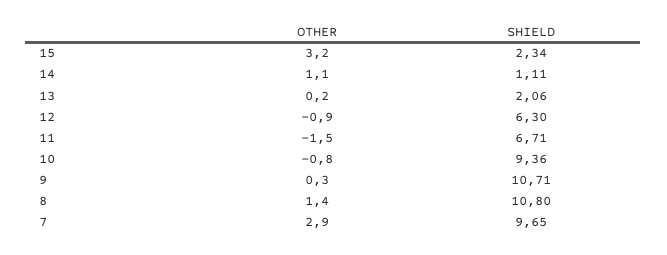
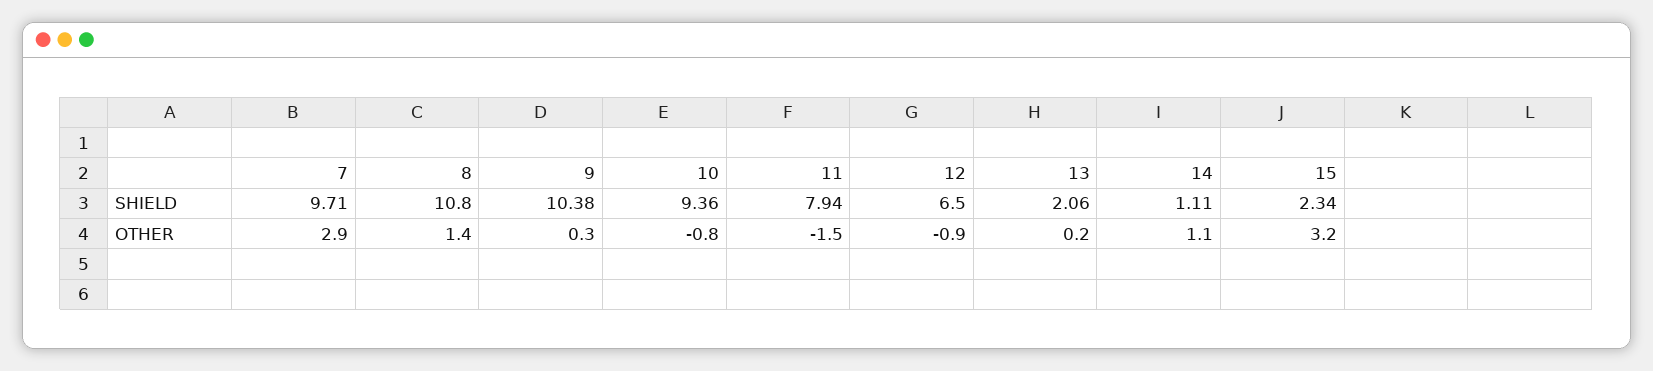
SHIELD, 12: 6.3 -> 6.5
SHIELD, 11: 6.71 -> 7.94
SHIELD, 9: 10.71 -> 10.38
SHIELD, 7: 9.65 -> 9.71

